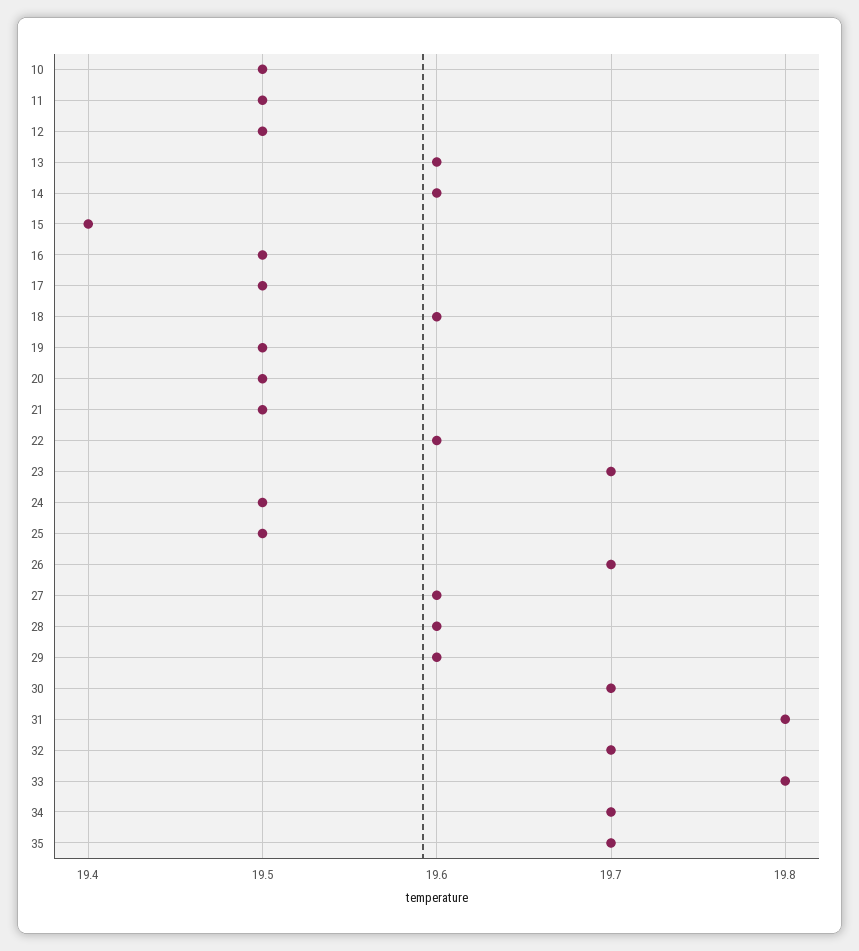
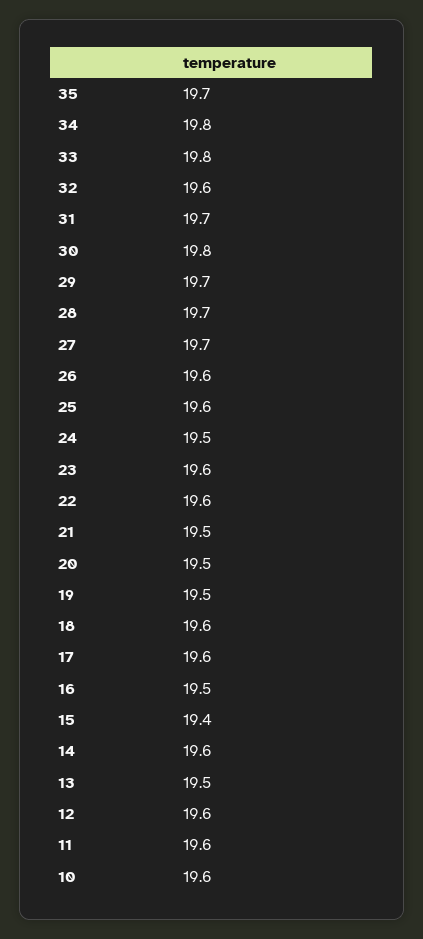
10: 19.5 -> 19.6
11: 19.5 -> 19.6
12: 19.5 -> 19.6
13: 19.6 -> 19.5
17: 19.5 -> 19.6
23: 19.7 -> 19.6
25: 19.5 -> 19.6
26: 19.7 -> 19.6
27: 19.6 -> 19.7
28: 19.6 -> 19.7
29: 19.6 -> 19.7
30: 19.7 -> 19.8
31: 19.8 -> 19.7
32: 19.7 -> 19.6
34: 19.7 -> 19.8

